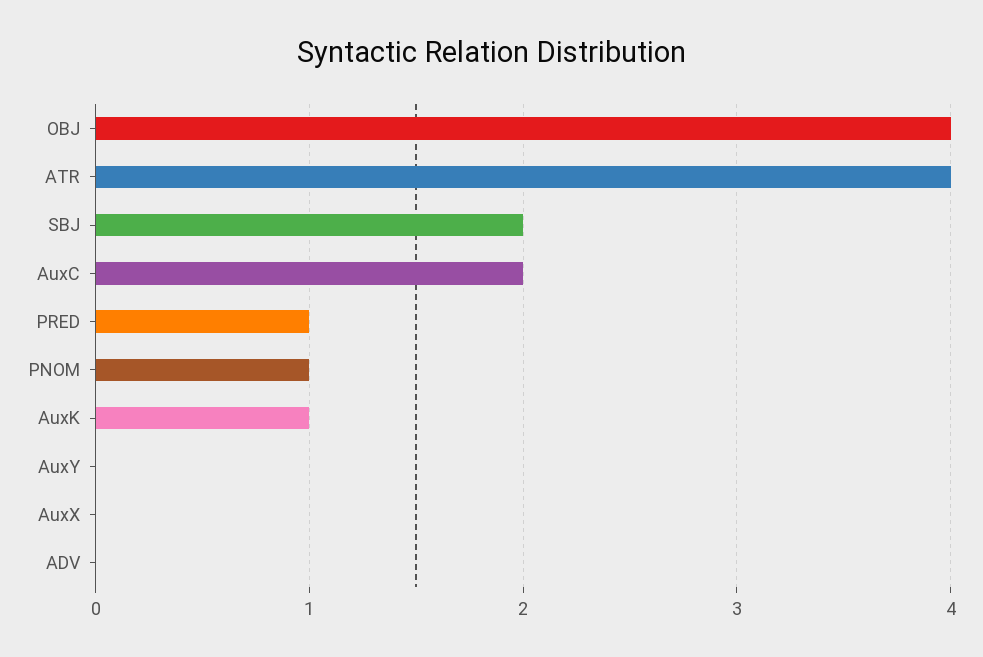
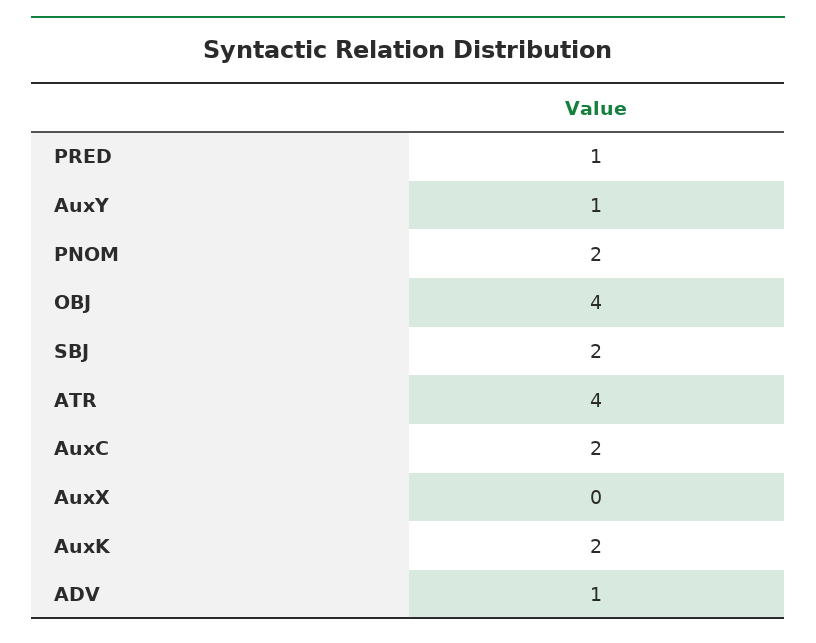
PNOM: 1 -> 2
AuxK: 1 -> 2
AuxY: 0 -> 1
ADV: 0 -> 1

